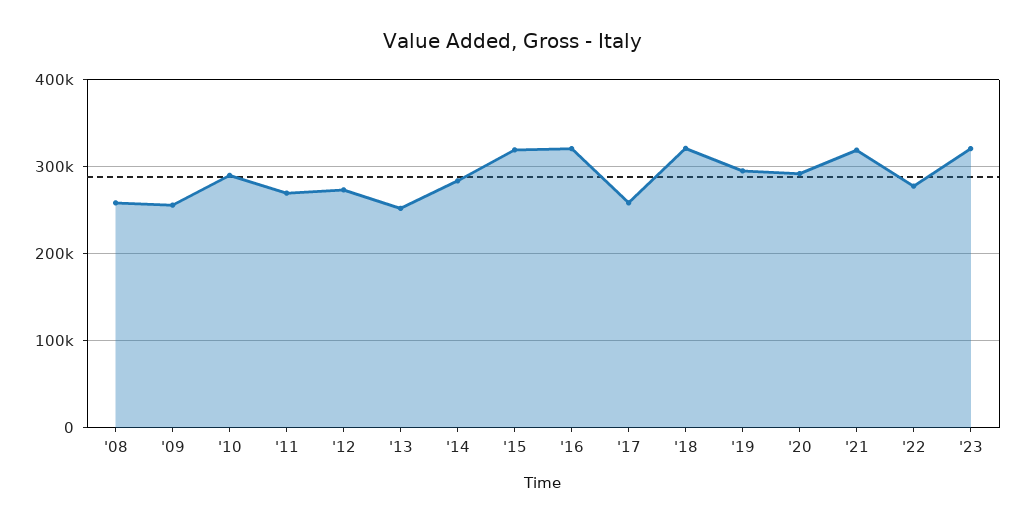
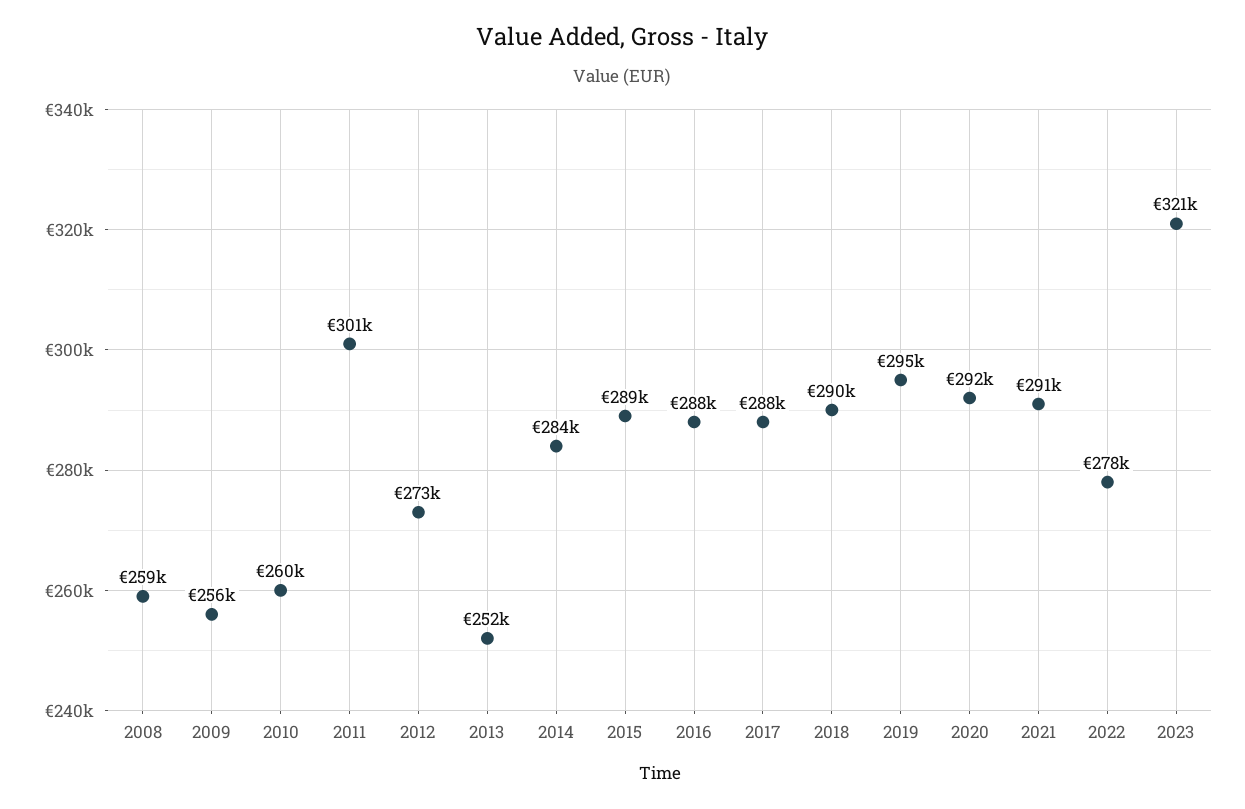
'10: 290000 -> 260000
'11: 270000 -> 301000
'15: 320000 -> 289000
'16: 320000 -> 288000
'17: 260000 -> 288000
'18: 320000 -> 290000
'21: 320000 -> 291000

